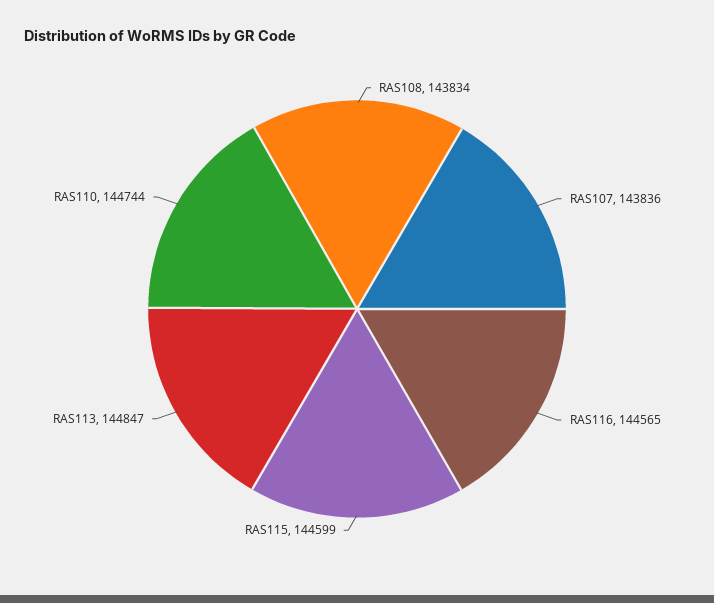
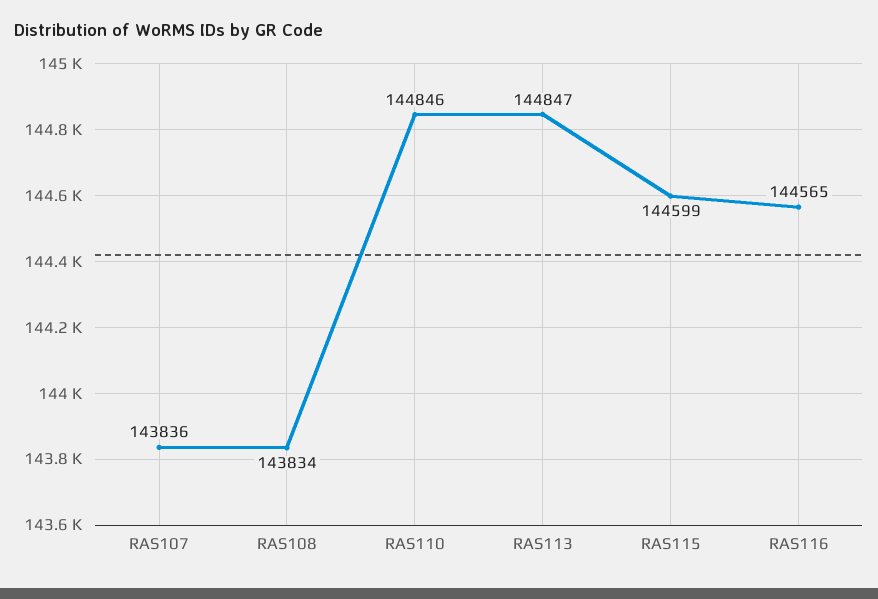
RAS110: 144744 -> 144846

